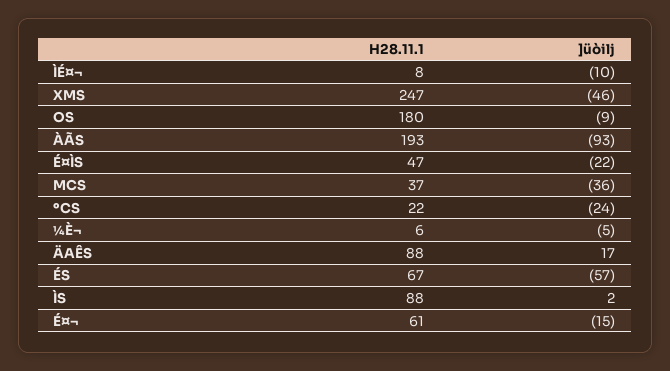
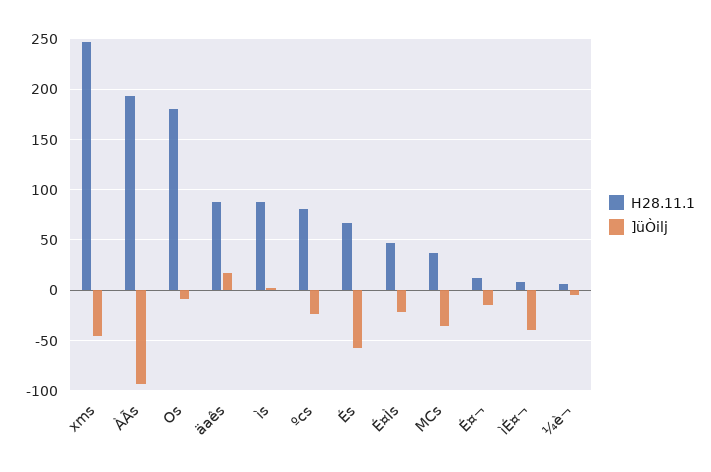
]üòilj, ÌÉ¤¬: -10 -> -40
H28.11.1, ºCS: 22 -> 80
H28.11.1, É¤¬: 61 -> 10

